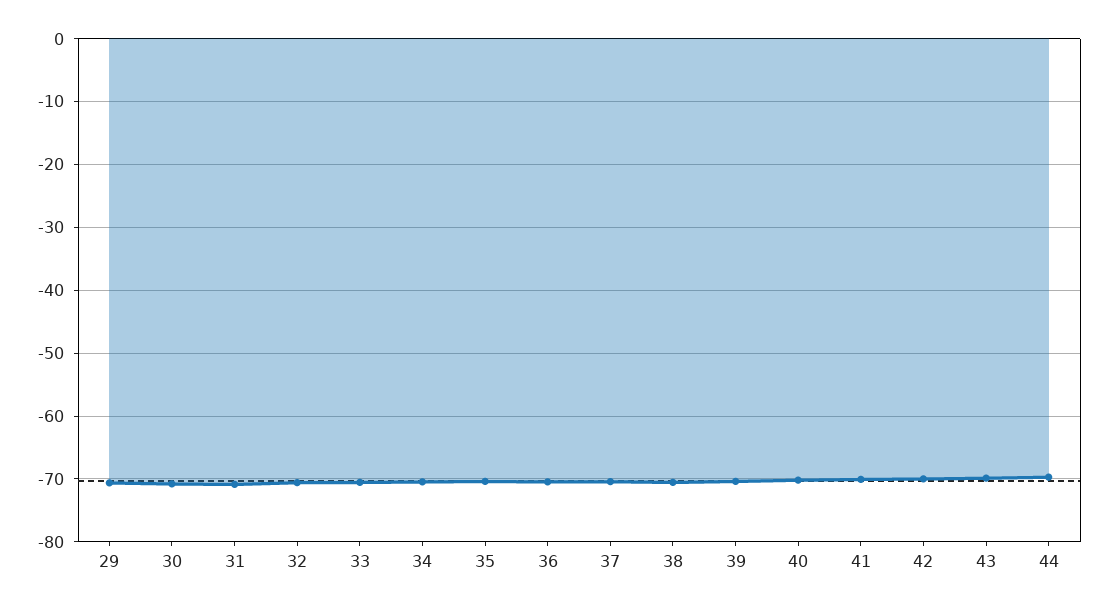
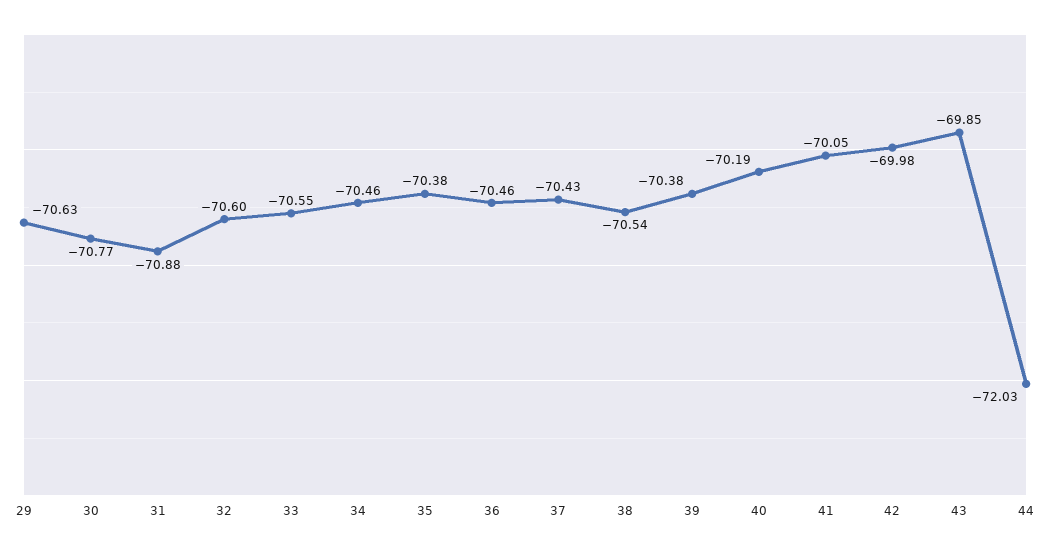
44: -70 -> -72.03

